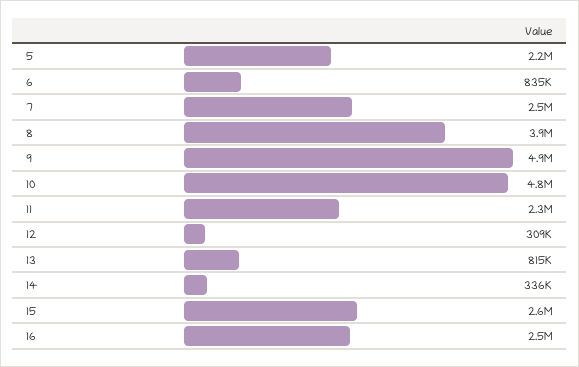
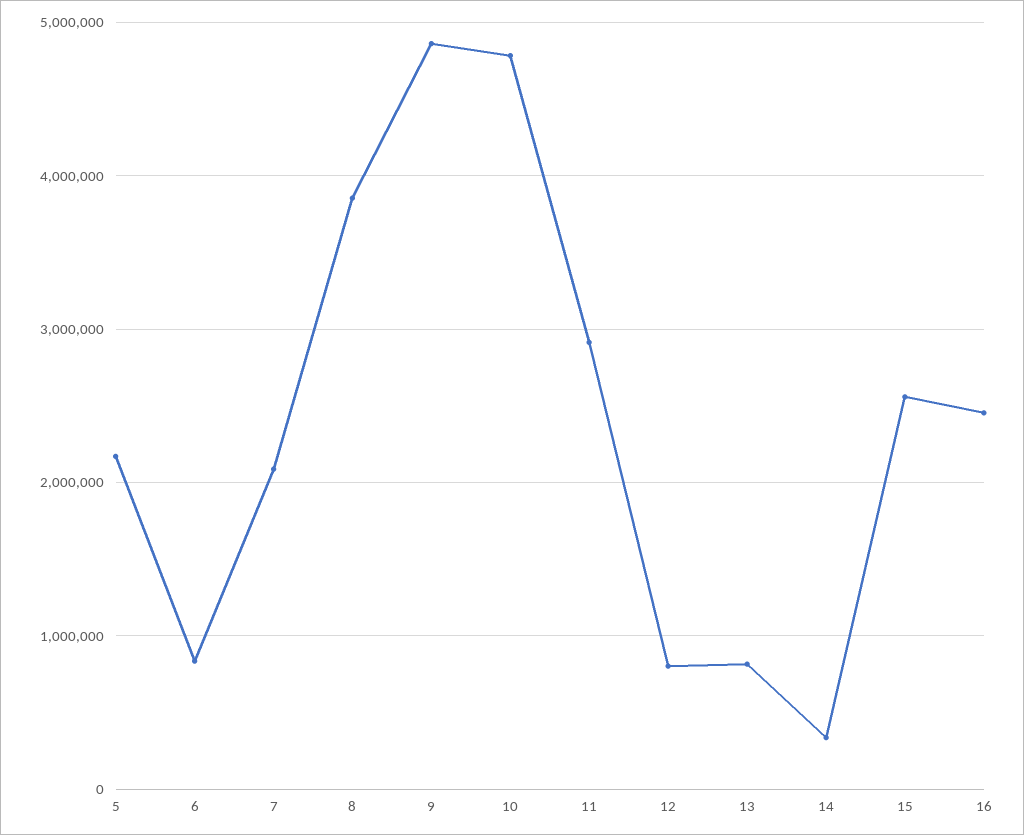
7: 2500000 -> 2100000
11: 2300000 -> 2900000
12: 309000 -> 800000

